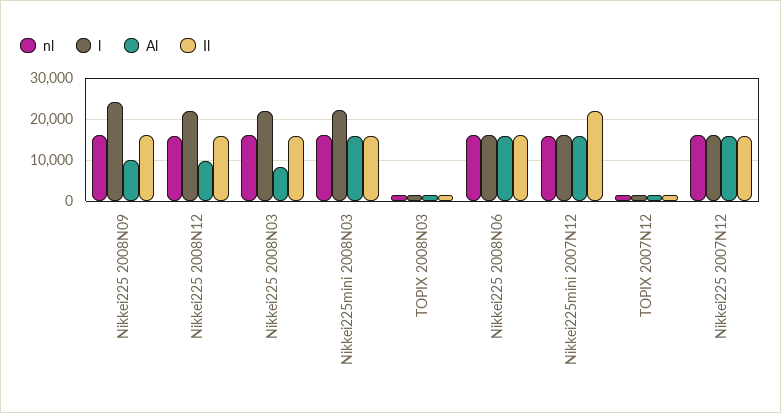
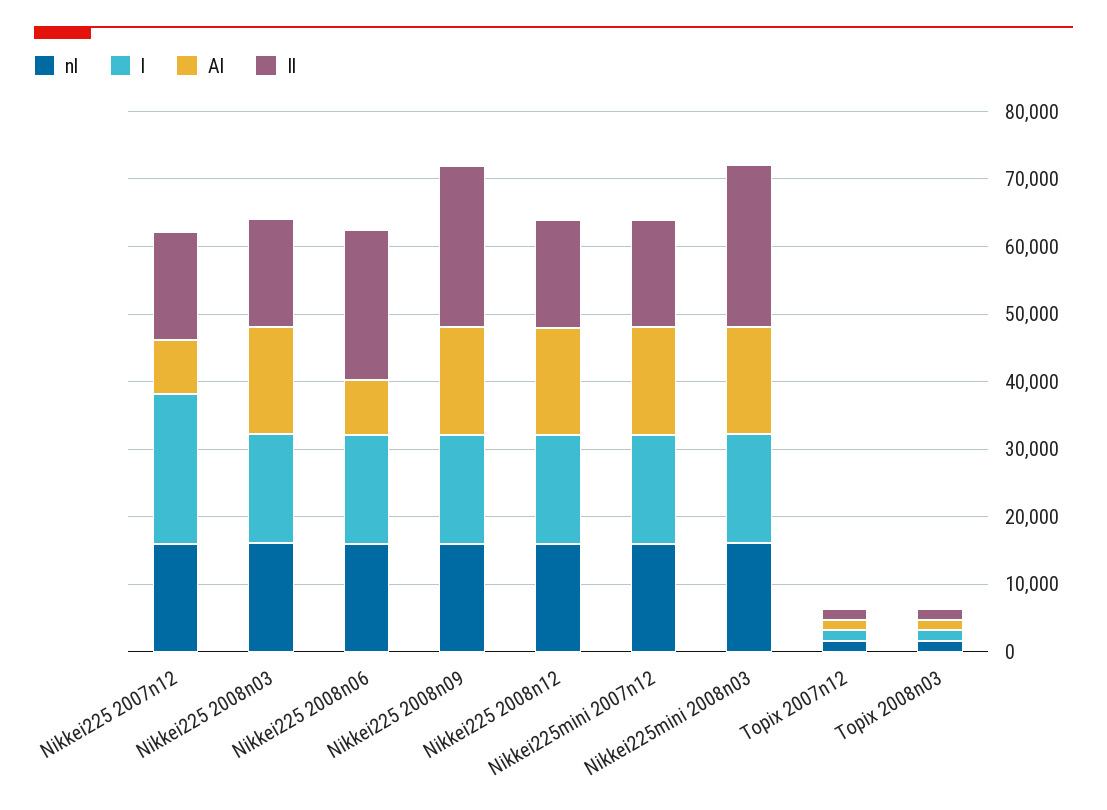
l, Nikkei225 2008N09: 24000 -> 16000
Al, Nikkei225 2008N09: 10000 -> 16000
Il, Nikkei225 2008N09: 16000 -> 24000
l, Nikkei225 2008N12: 22000 -> 16000
Al, Nikkei225 2008N12: 10000 -> 16000
l, Nikkei225 2008N03: 22000 -> 16000
Al, Nikkei225 2008N03: 8000 -> 16000
l, Nikkei225mini 2008N03: 22000 -> 16000
Il, Nikkei225mini 2008N03: 16000 -> 24000
Al, Nikkei225 2008N06: 16000 -> 8000
Il, Nikkei225 2008N06: 16000 -> 22000
Il, Nikkei225mini 2007N12: 22000 -> 16000
l, Nikkei225 2007N12: 16000 -> 22000
Al, Nikkei225 2007N12: 16000 -> 8000

